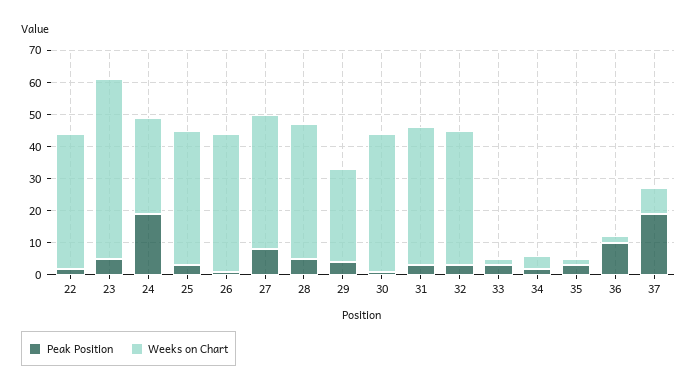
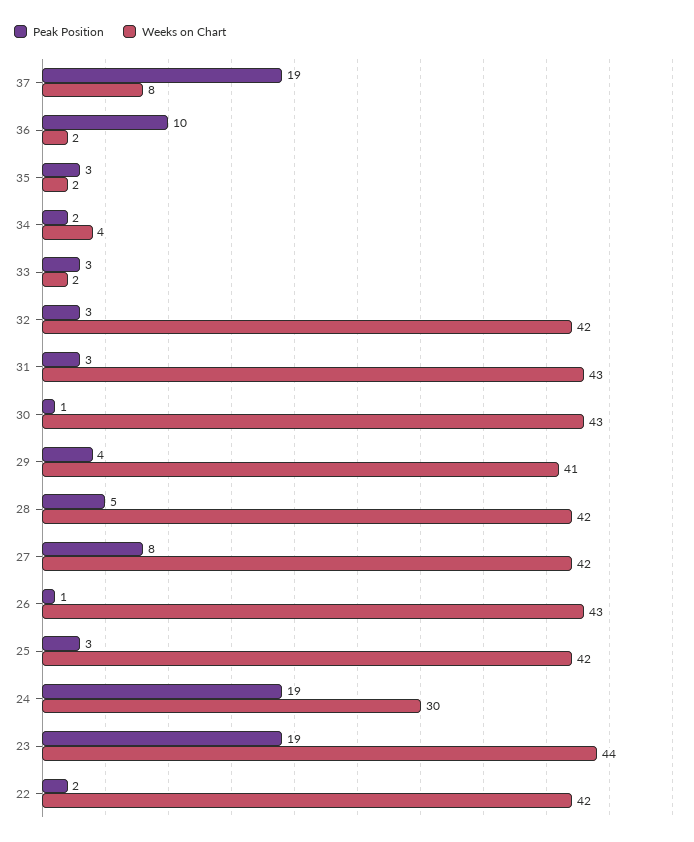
Peak Position, 23: 5 -> 19
Weeks on Chart, 23: 55 -> 44
Weeks on Chart, 29: 30 -> 41

